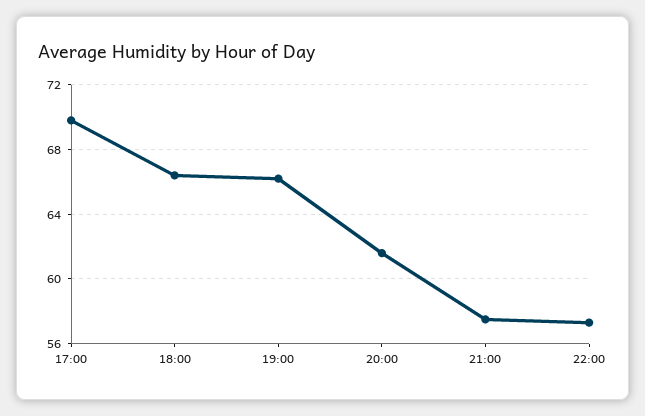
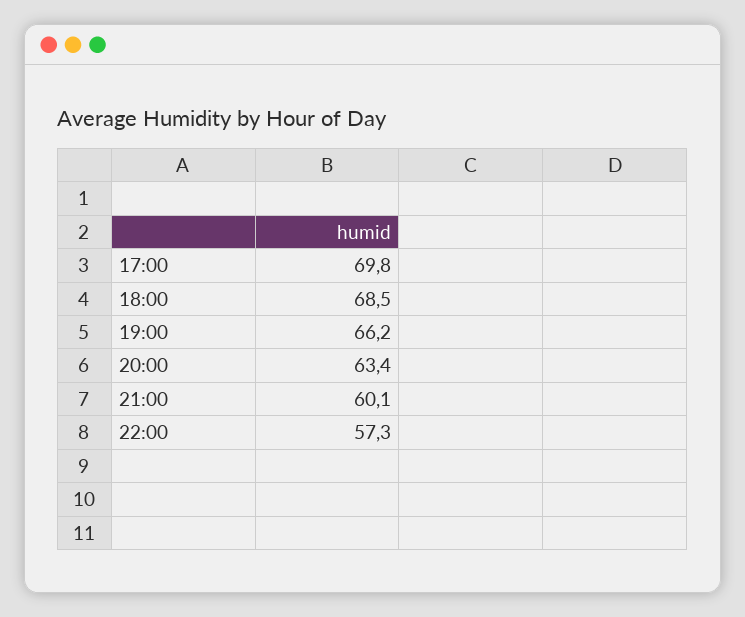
18:00: 66.5 -> 68.5
20:00: 61.5 -> 63.4
21:00: 57.5 -> 60.1

